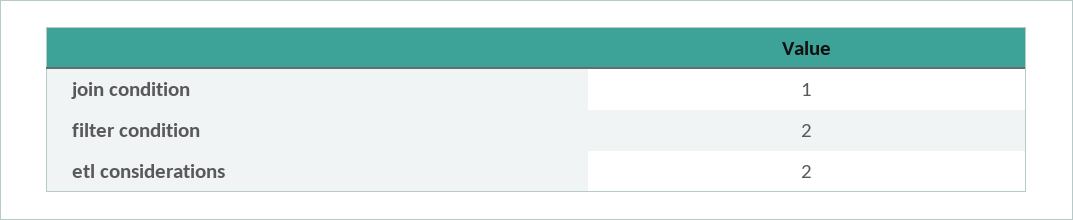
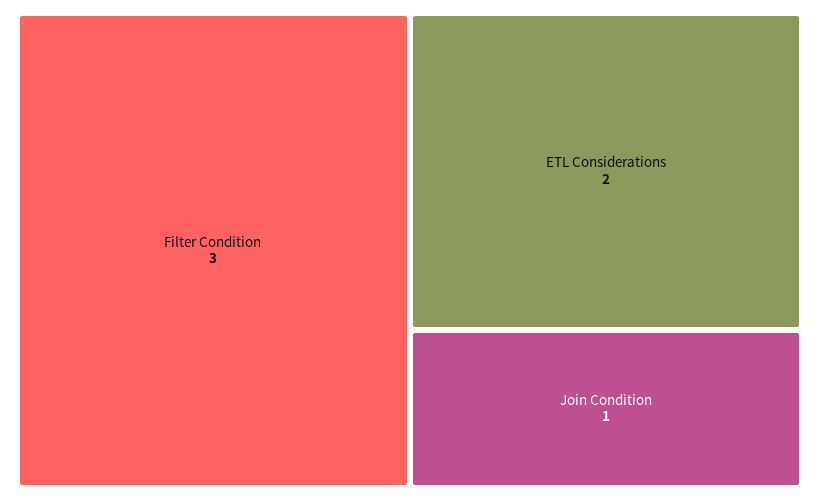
filter condition: 2 -> 3

